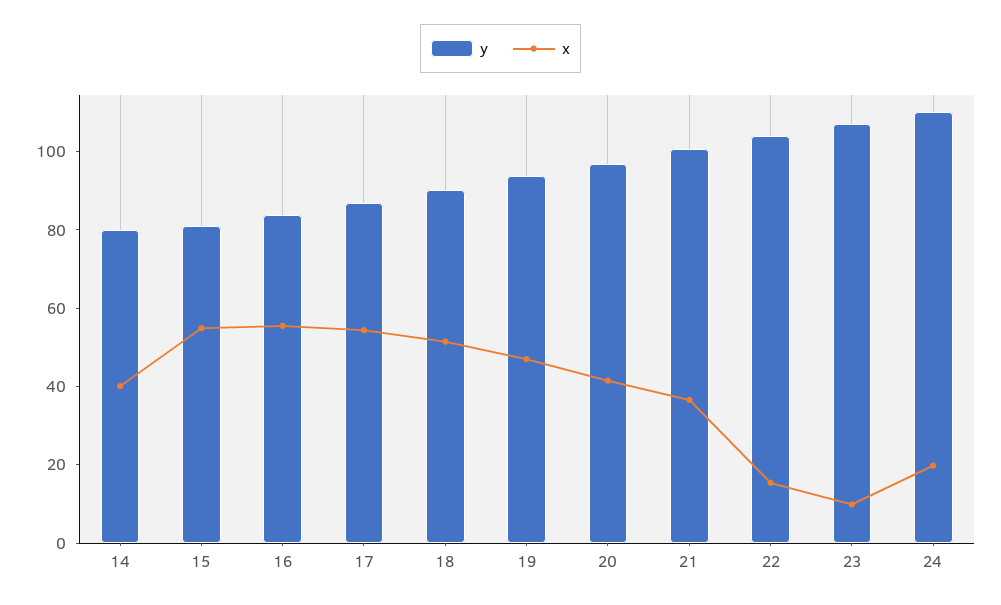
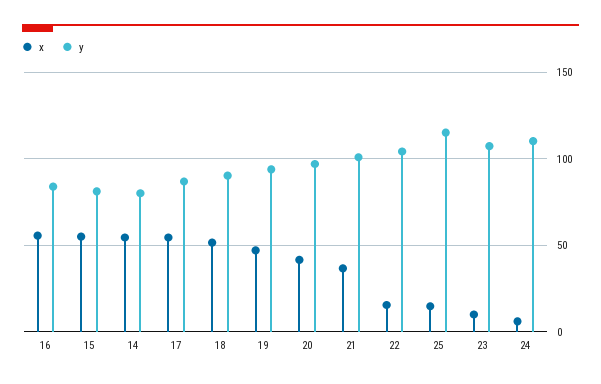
x, 14: 40 -> 55
x, 24: 20 -> 5
x, 25: none -> 15
y, 25: none -> 115

